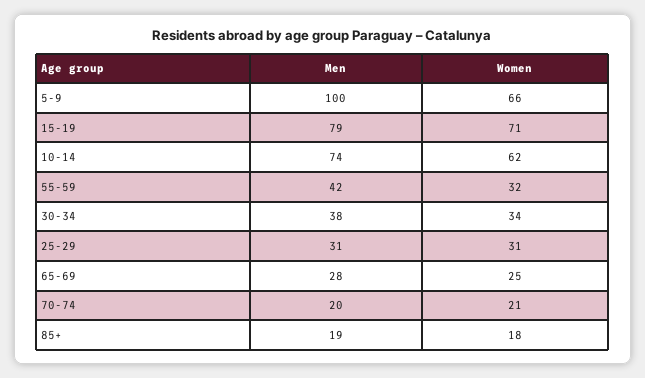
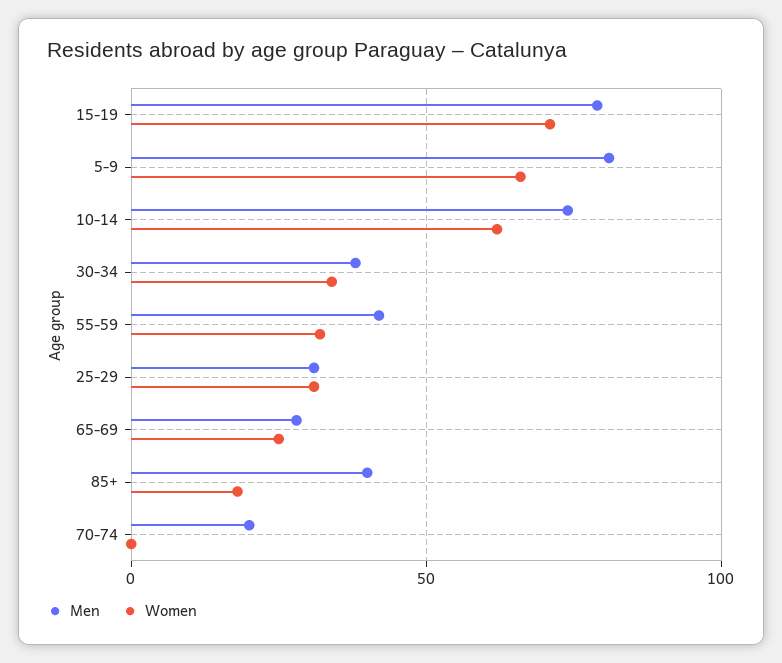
Men, 5-9: 100 -> 80
Women, 70-74: 21 -> 0
Men, 85+: 19 -> 40

